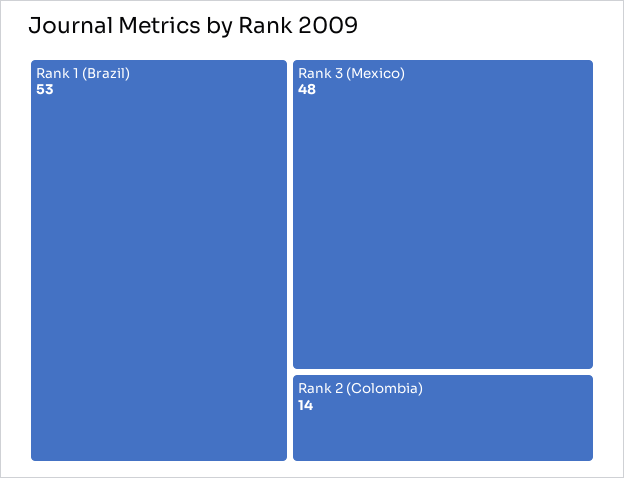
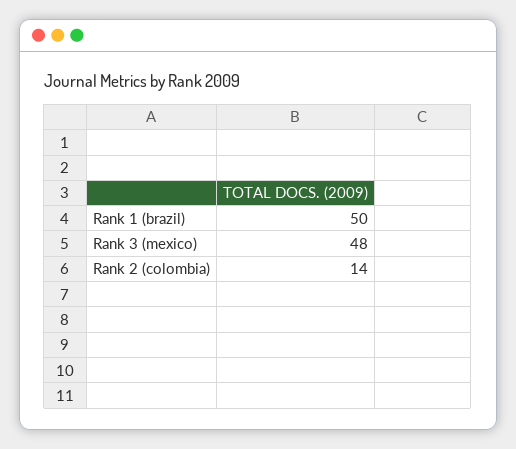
Rank 1 (Brazil): 53 -> 50

